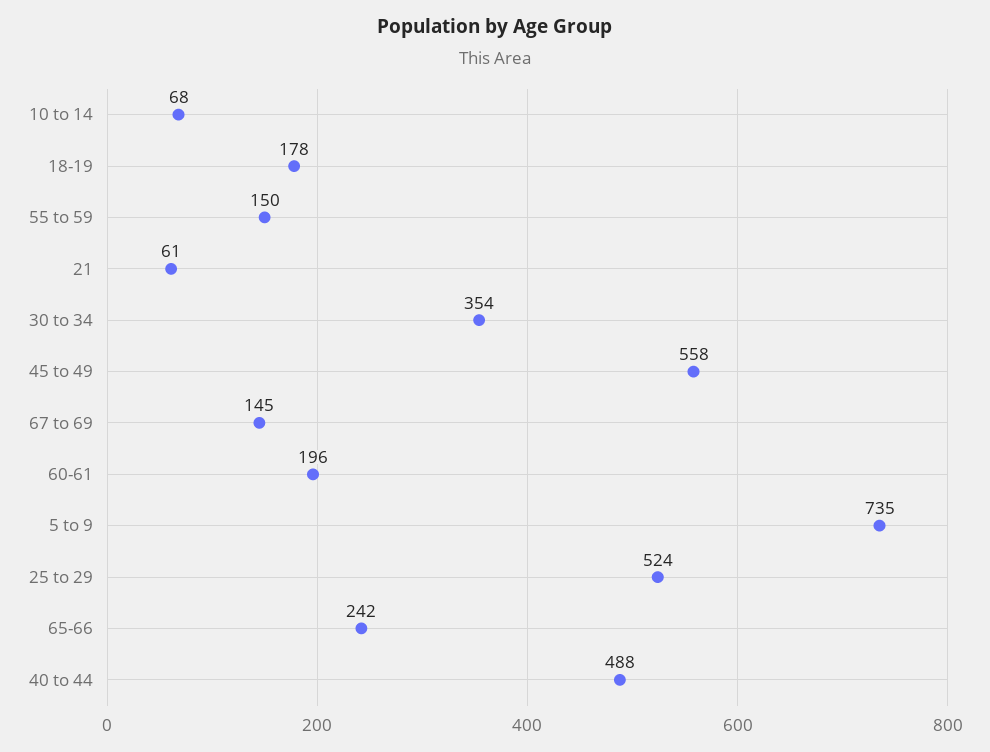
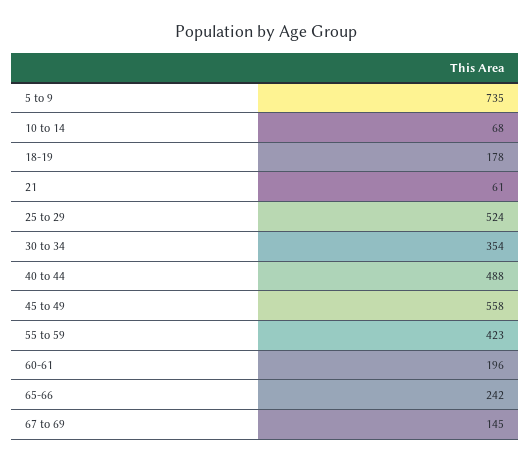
55 to 59: 150 -> 423

